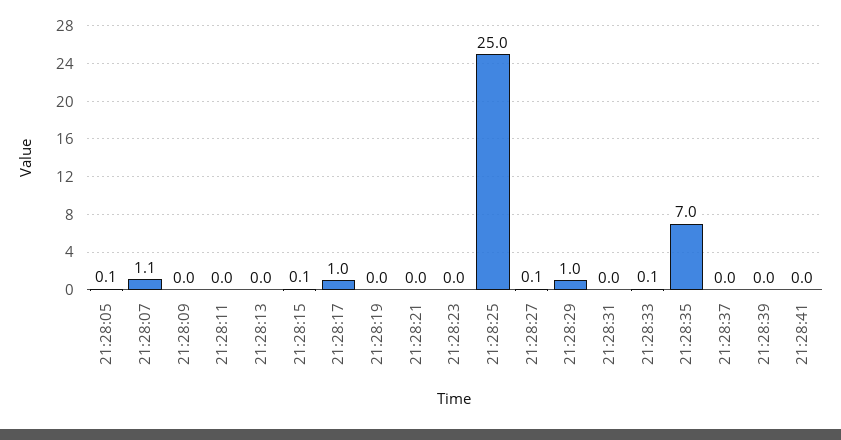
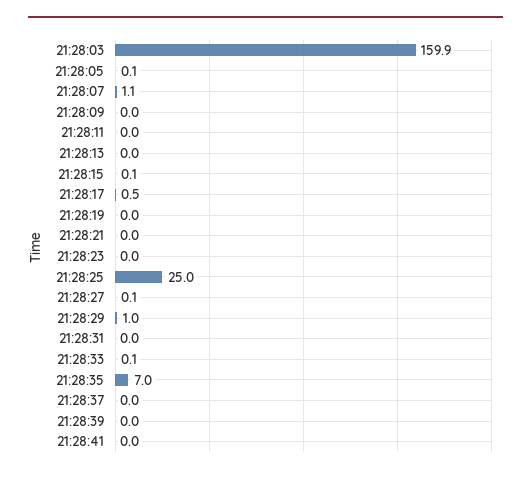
21:28:17: 1 -> 0.5
21:28:03: none -> 159.9

